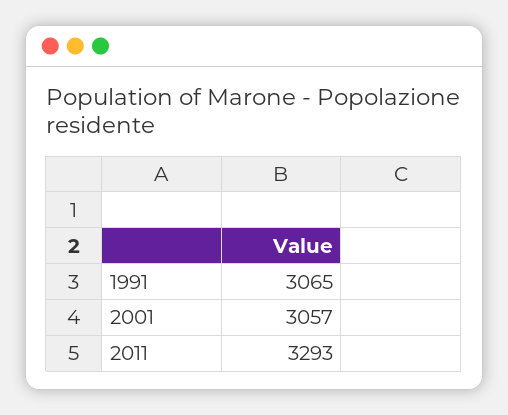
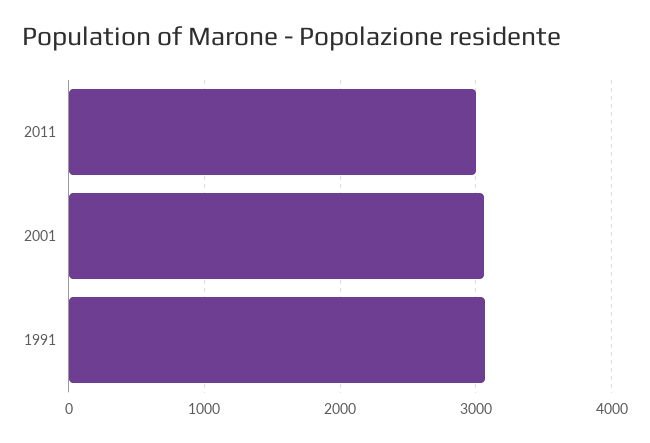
2011: 3293 -> 3000

